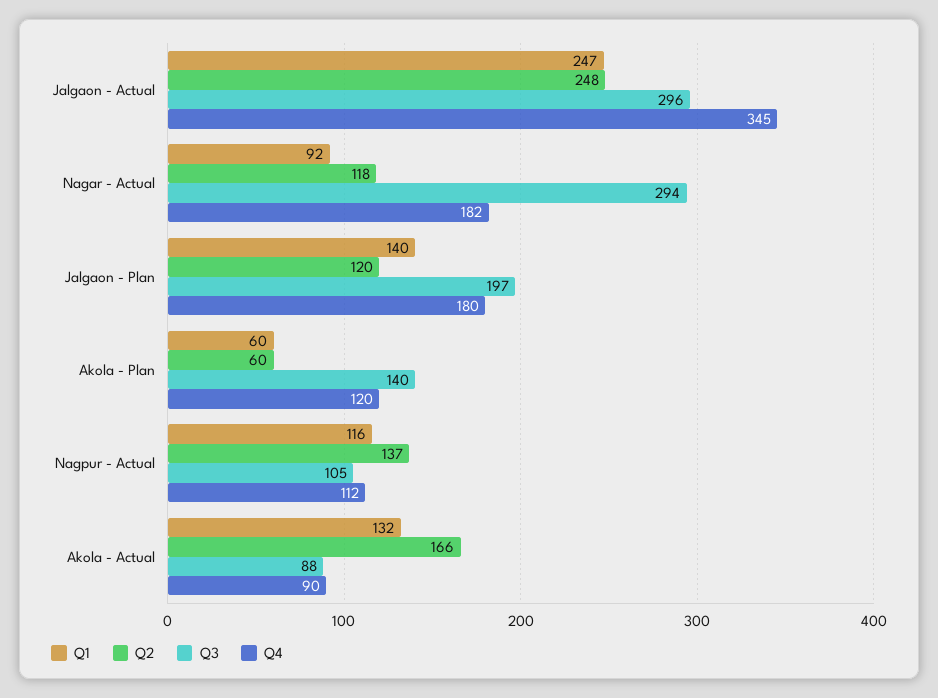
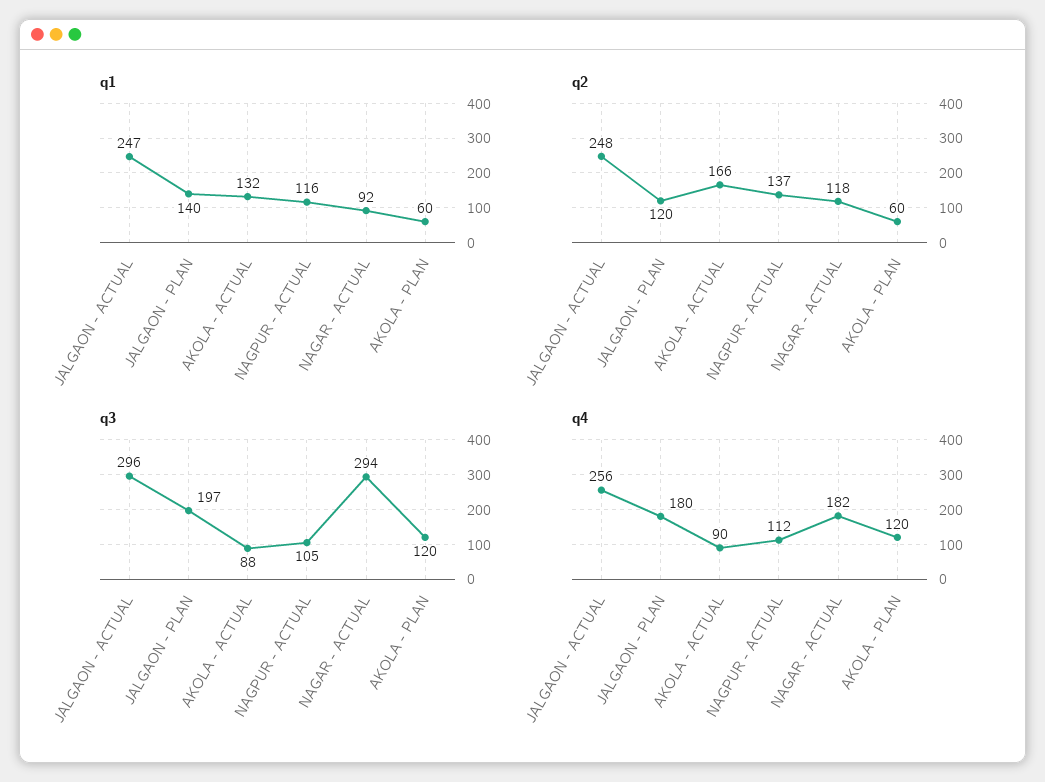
Q4, Jalgaon - Actual: 345 -> 256
Q3, Akola - Plan: 140 -> 120

